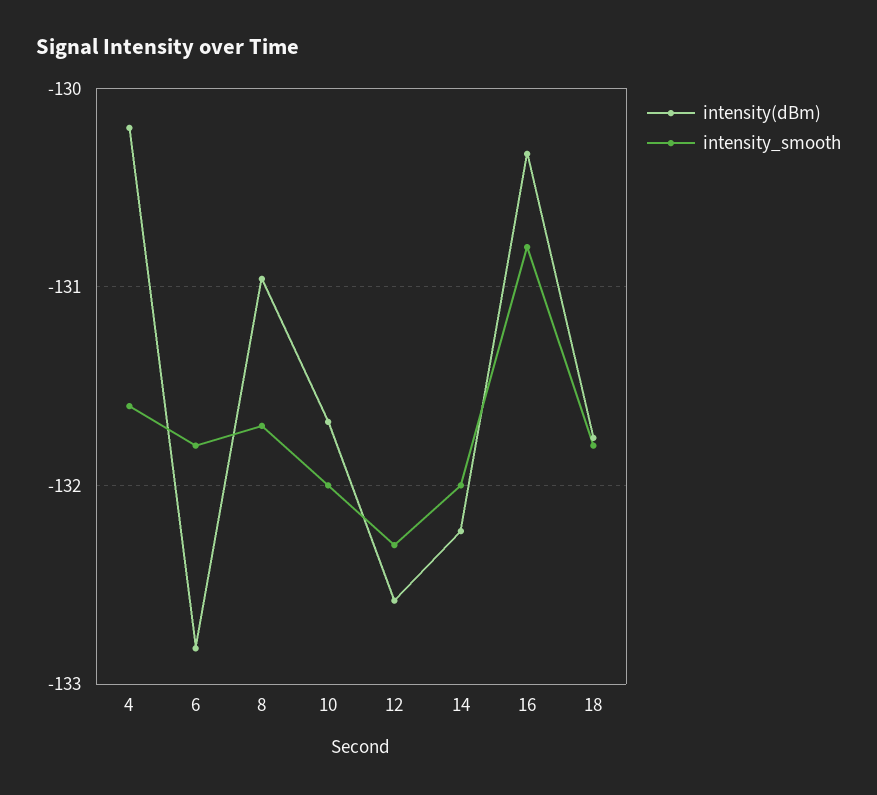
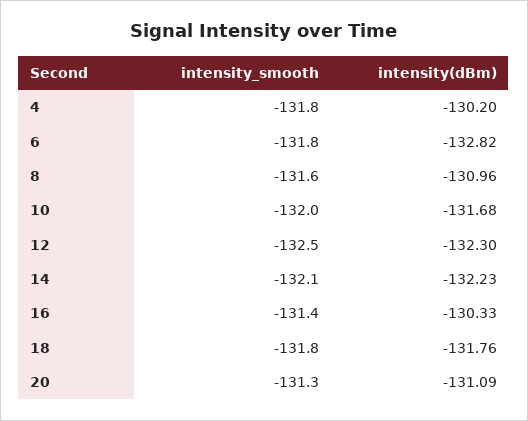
intensity_smooth, 4: -131.6 -> -131.8
intensity_smooth, 8: -131.7 -> -131.6
intensity(dBm), 12: -132.6 -> -132.3
intensity_smooth, 12: -132.3 -> -132.5
intensity_smooth, 14: -132 -> -132.1
intensity_smooth, 16: -130.8 -> -131.4
intensity_smooth, 20: none -> -131.3
intensity(dBm), 20: none -> -131.09

